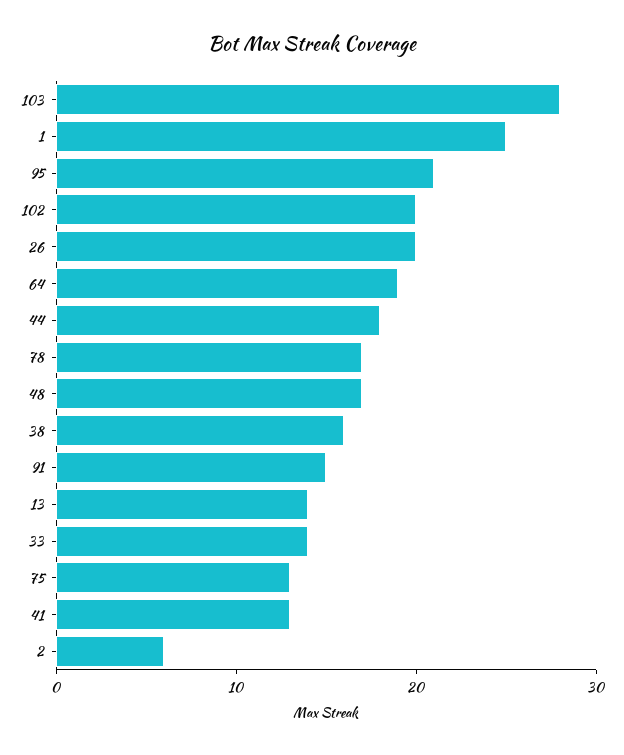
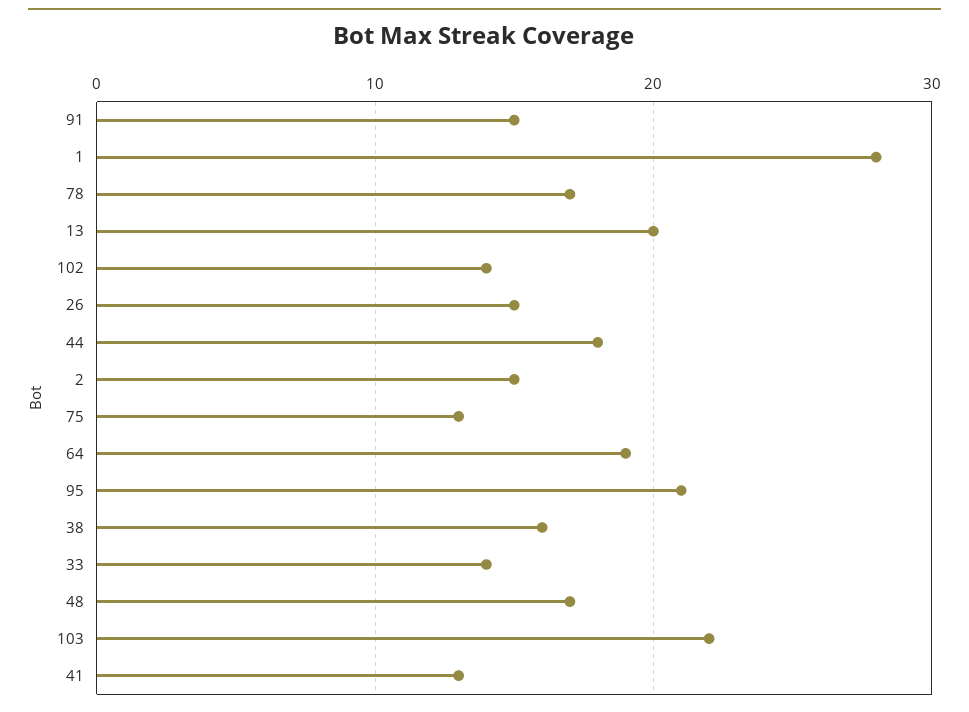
103: 28 -> 22
1: 25 -> 28
102: 20 -> 14
26: 20 -> 15
13: 14 -> 20
2: 6 -> 15

